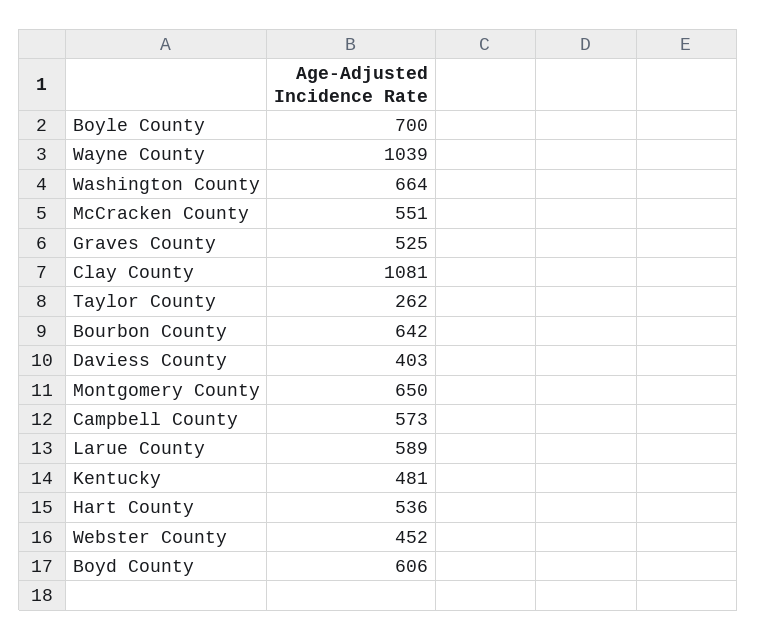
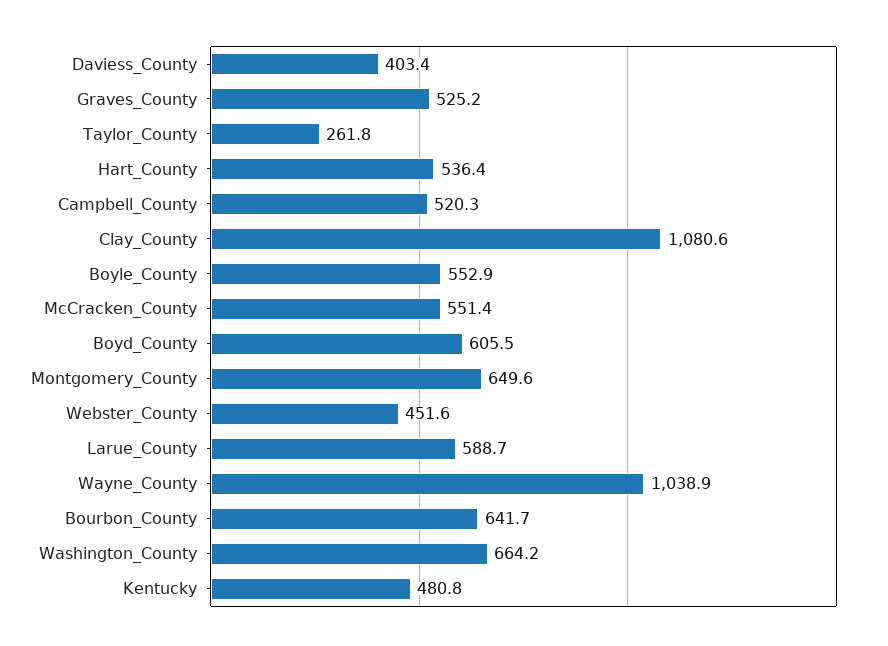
Boyle County: 700 -> 552.9
Campbell County: 573 -> 520.3

